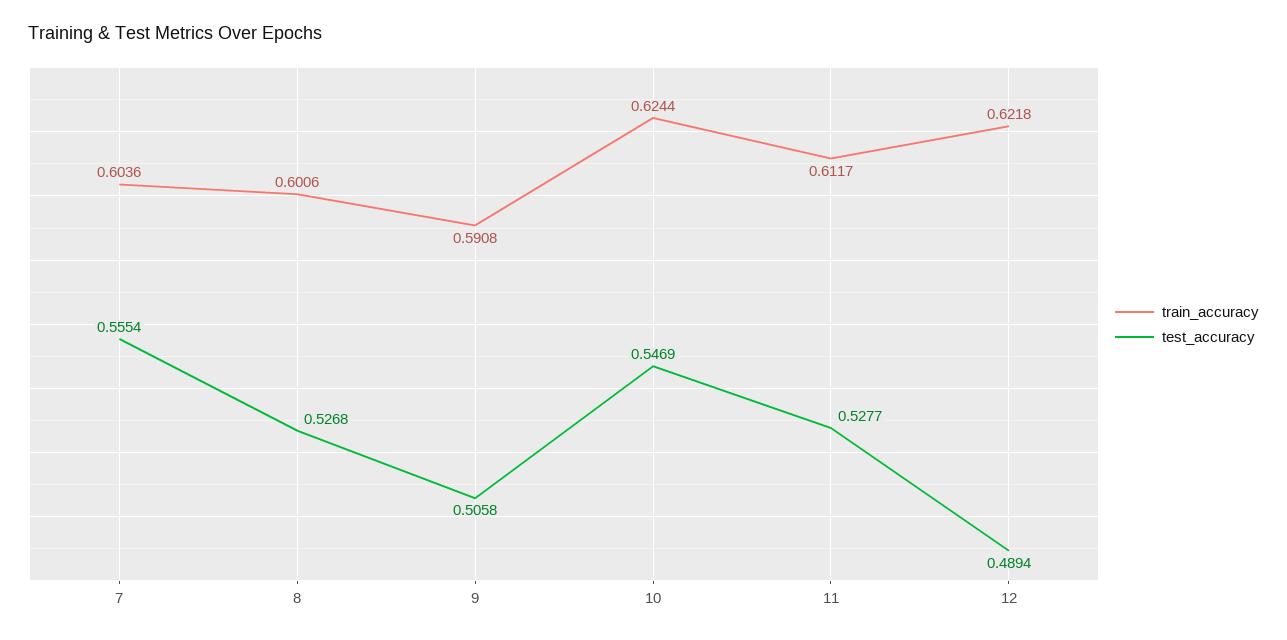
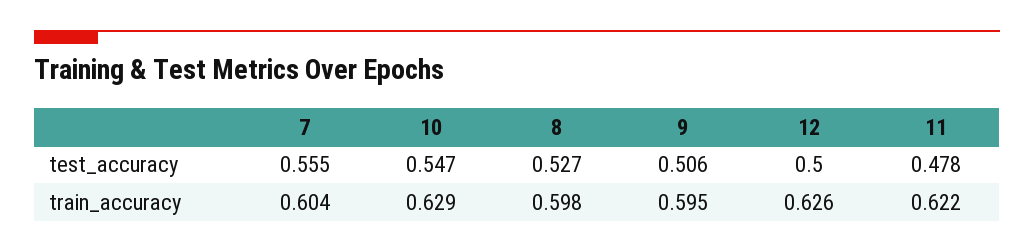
train_accuracy, 8: 0.6006 -> 0.598
train_accuracy, 9: 0.5908 -> 0.595
train_accuracy, 10: 0.6244 -> 0.629
train_accuracy, 11: 0.6117 -> 0.622
test_accuracy, 11: 0.5277 -> 0.478
train_accuracy, 12: 0.6218 -> 0.626
test_accuracy, 12: 0.4894 -> 0.5

